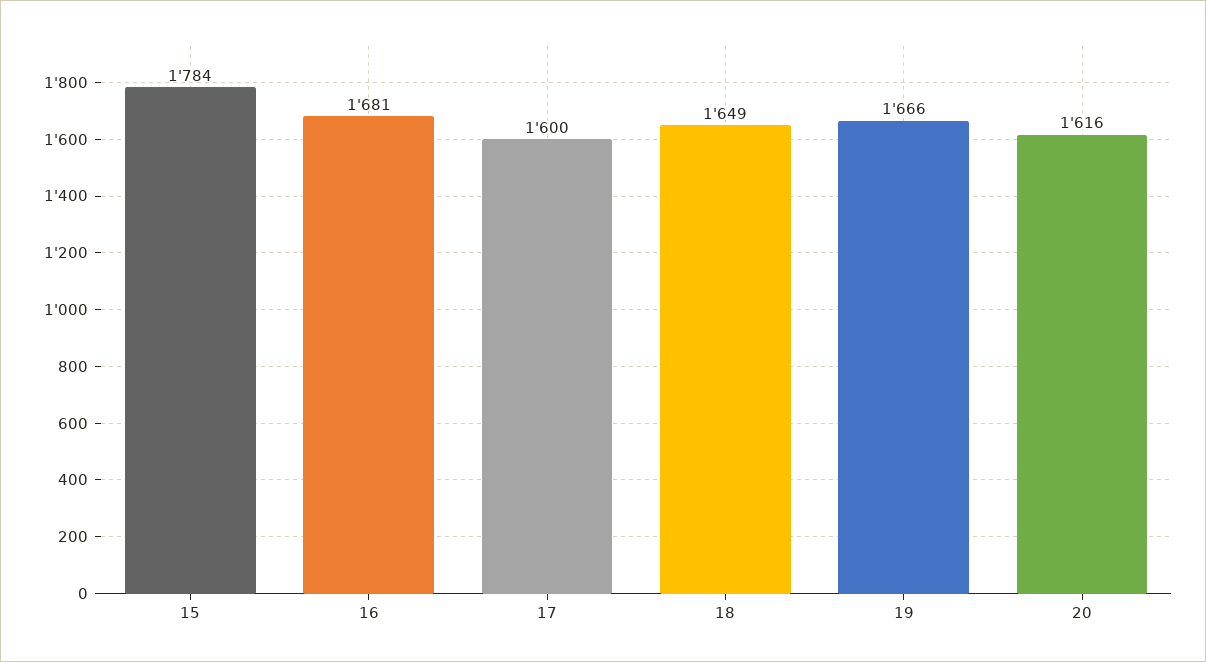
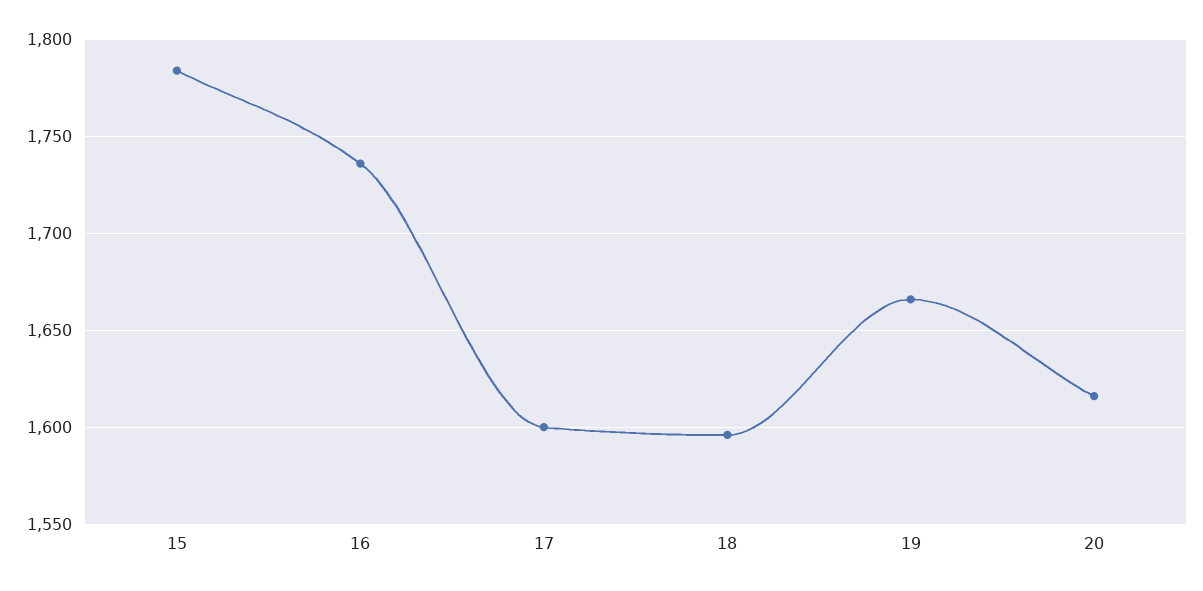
16: 1681 -> 1735
18: 1649 -> 1595

